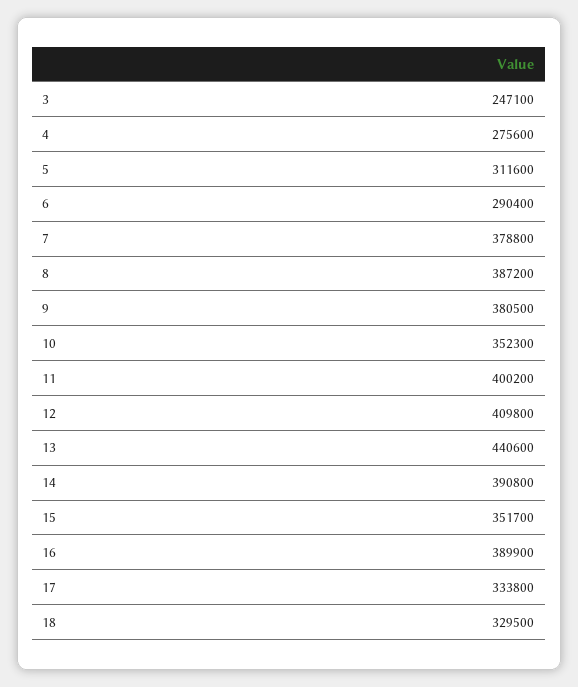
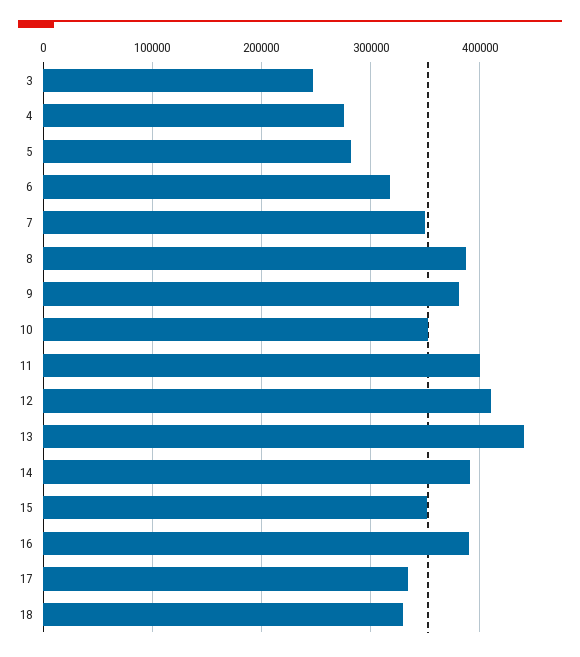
5: 311600 -> 280000
6: 290400 -> 320000
7: 378800 -> 350000

